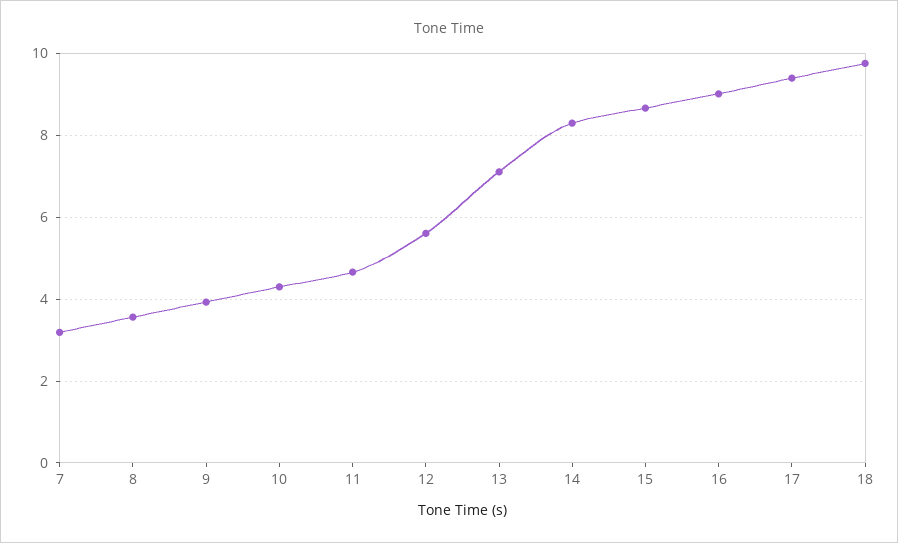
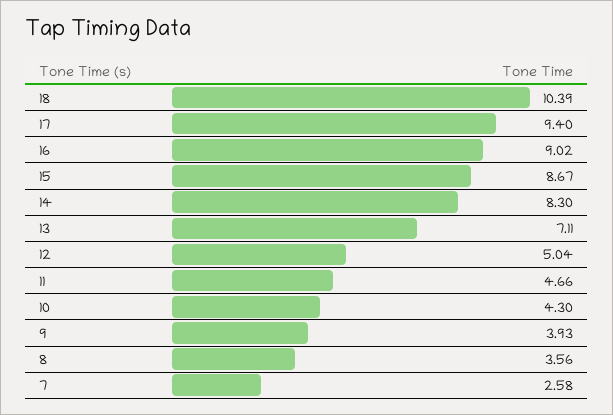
7: 3.2 -> 2.58
12: 5.6 -> 5.04
18: 9.8 -> 10.39

